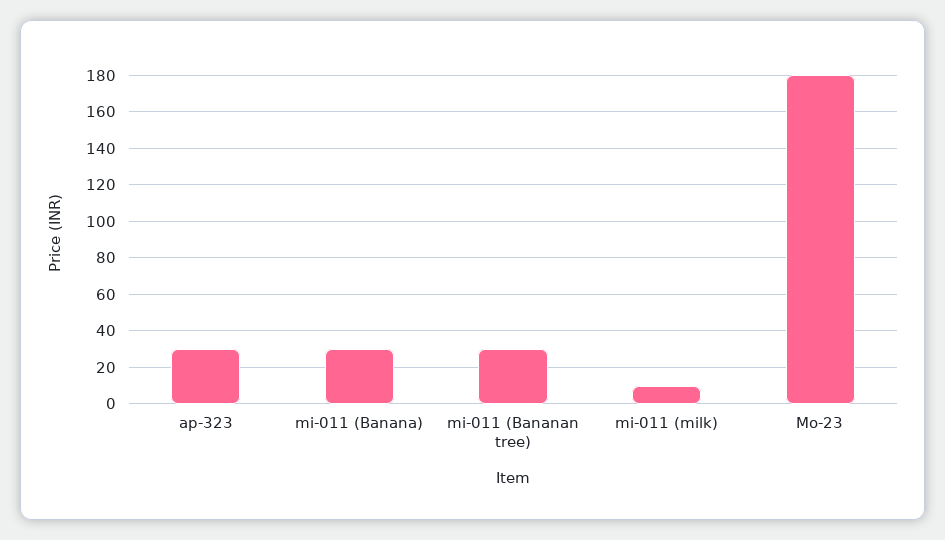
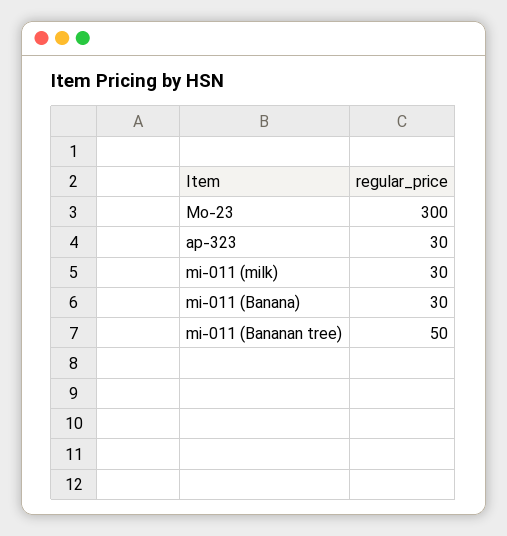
mi-011 (Bananan tree): 30 -> 50
mi-011 (milk): 10 -> 30
Mo-23: 180 -> 300

